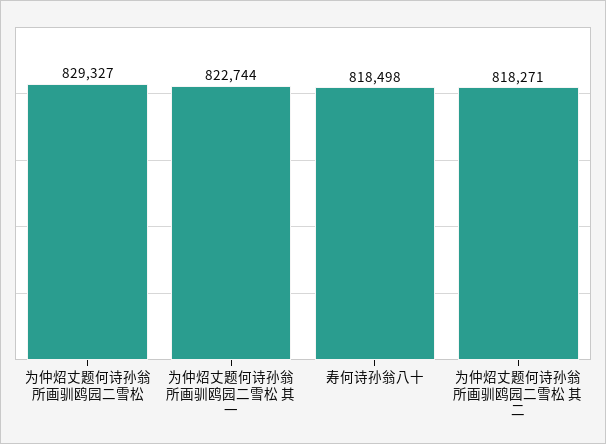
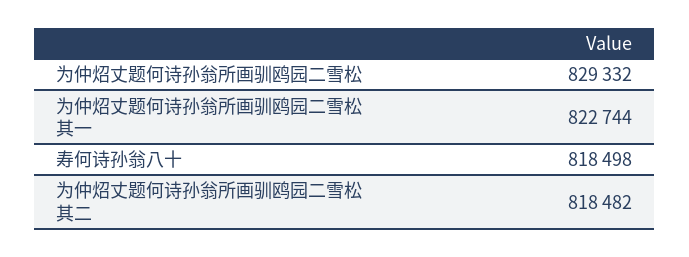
为仲炤丈题何诗孙翁所画驯鸥园二雪松: 829327 -> 829332
为仲炤丈题何诗孙翁所画驯鸥园二雪松 其二: 818271 -> 818482

